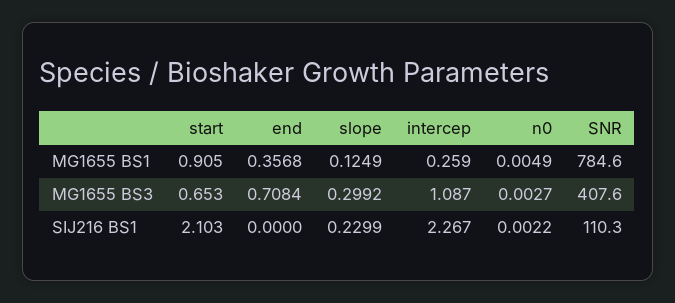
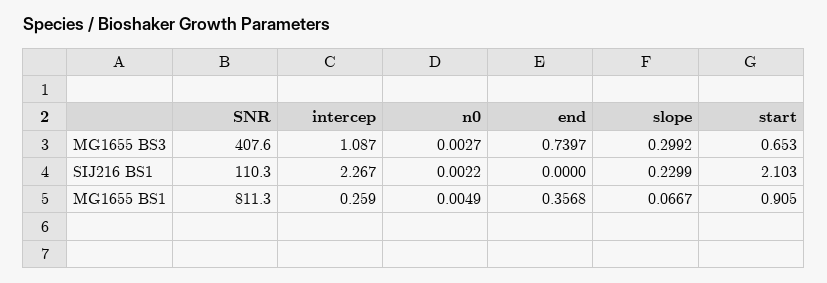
slope, MG1655 BS1: 0.1249 -> 0.0667
SNR, MG1655 BS1: 784.6 -> 811.3
end, MG1655 BS3: 0.7084 -> 0.7397

